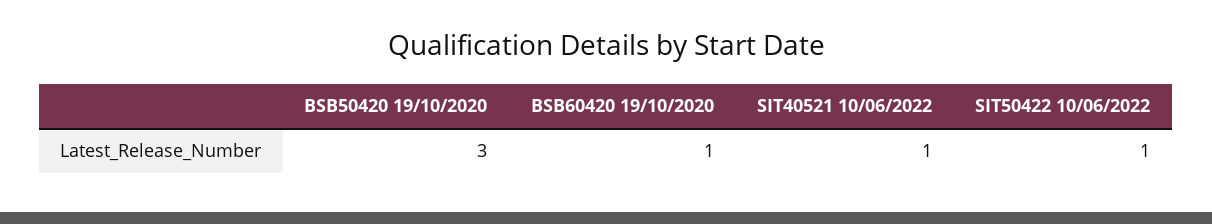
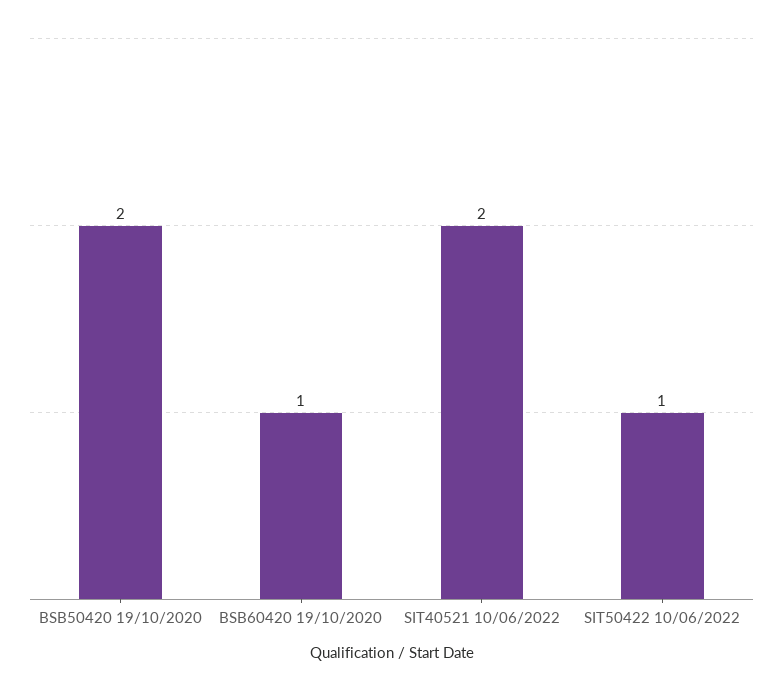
BSB50420 19/10/2020: 3 -> 2
SIT40521 10/06/2022: 1 -> 2

